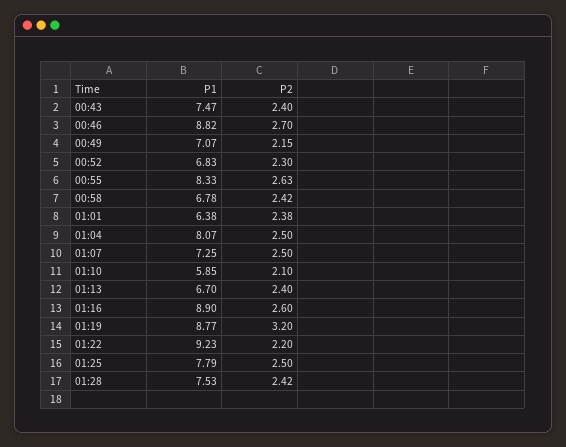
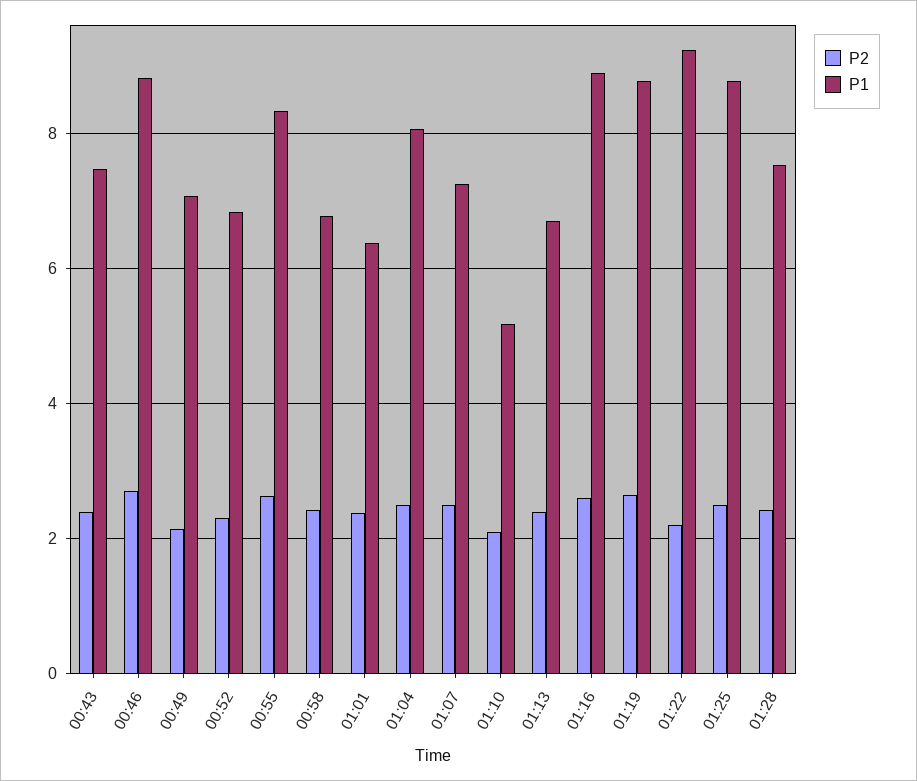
P1, 01:10: 5.85 -> 5.2
P2, 01:19: 3.2 -> 2.6
P1, 01:25: 7.79 -> 8.8

